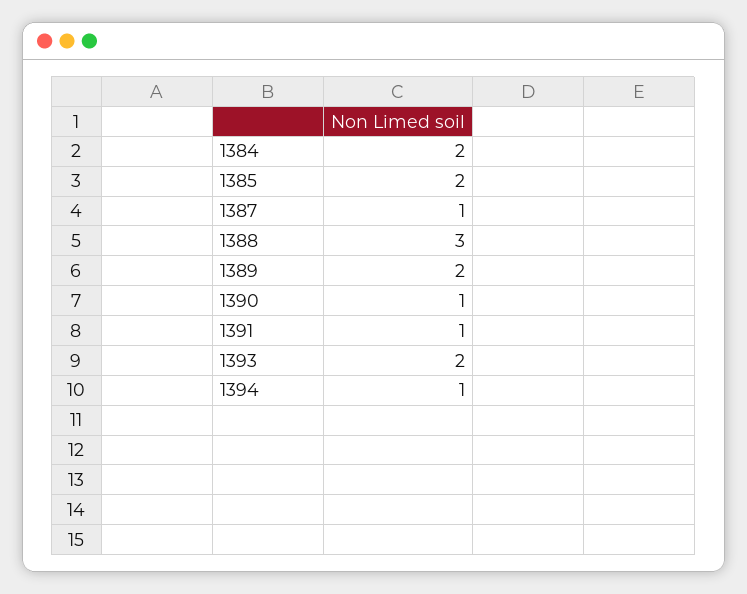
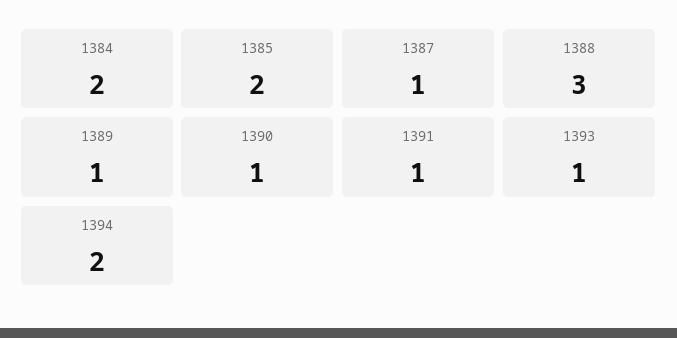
1389: 2 -> 1
1393: 2 -> 1
1394: 1 -> 2

